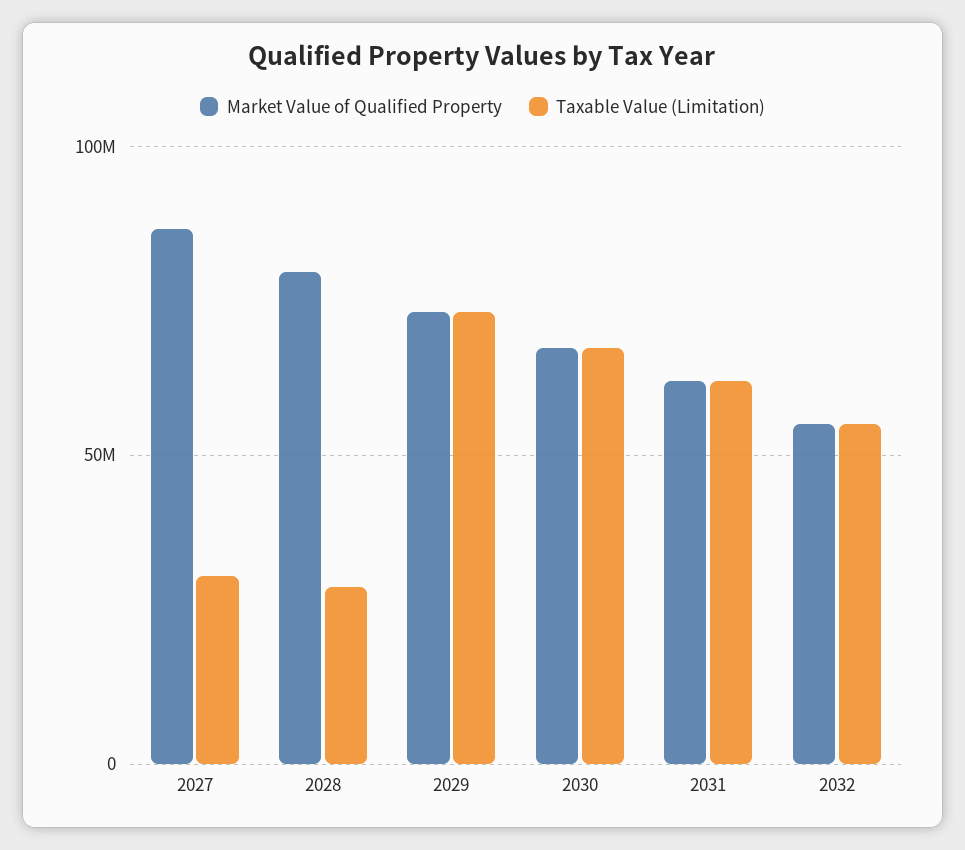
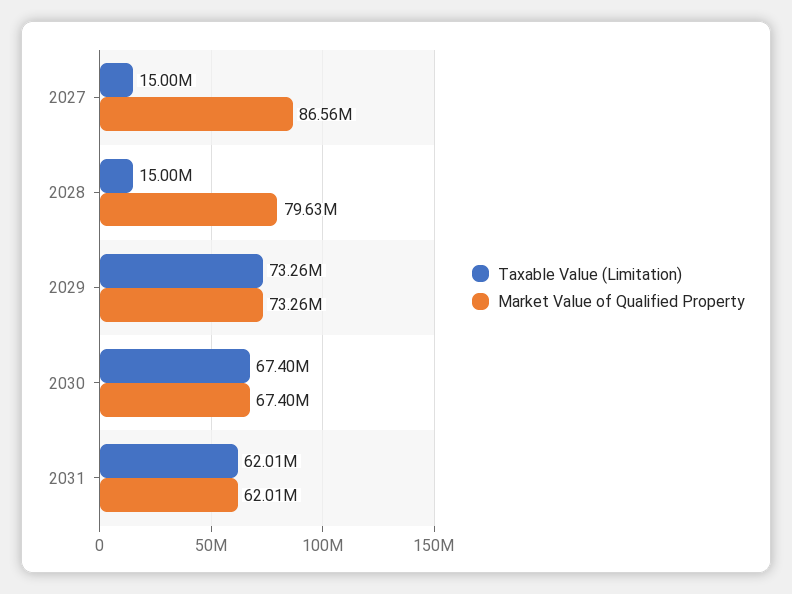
Taxable Value (Limitation), 2027: 30000000 -> 15000000
Taxable Value (Limitation), 2028: 30000000 -> 15000000
Market Value of Qualified Property, 2032: 55000000 -> none
Taxable Value (Limitation), 2032: 55000000 -> none

